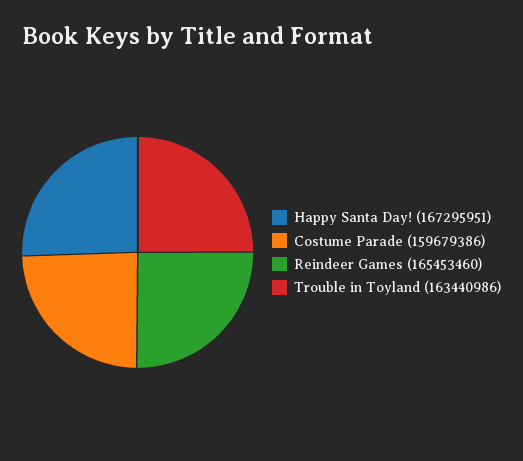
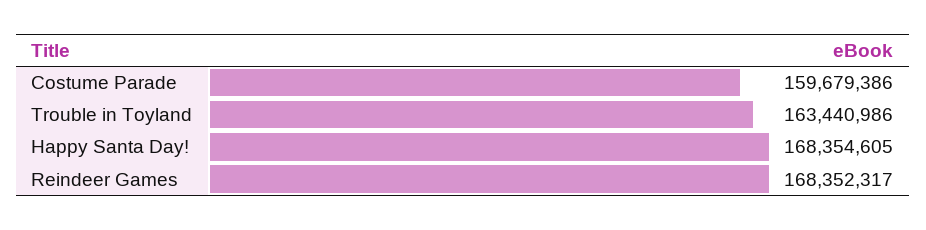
Happy Santa Day!: 167295951 -> 168354605
Reindeer Games: 165453460 -> 168352317

